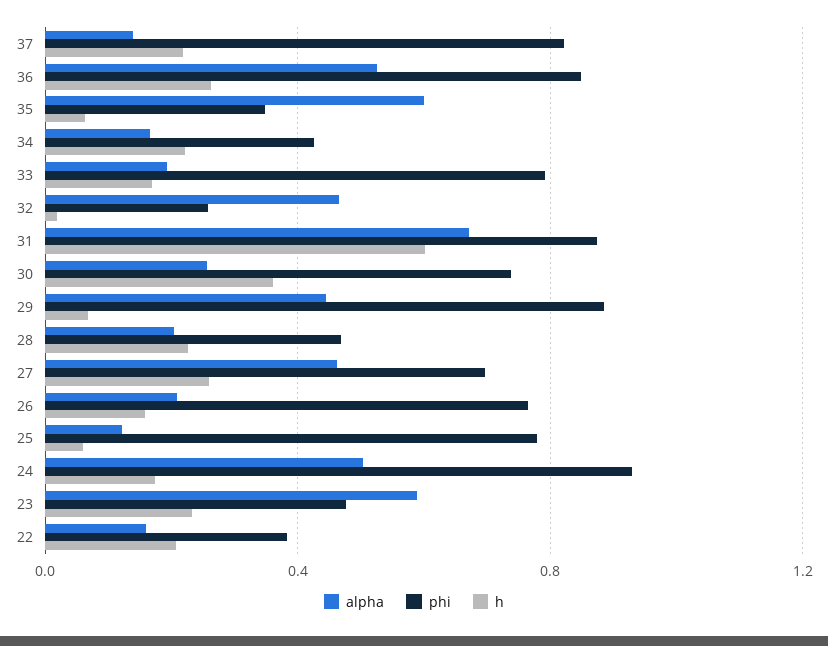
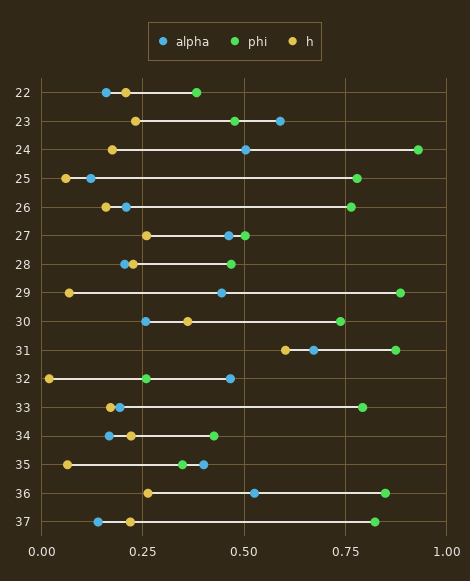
alpha, 35: 0.6 -> 0.4
phi, 27: 0.7 -> 0.5

